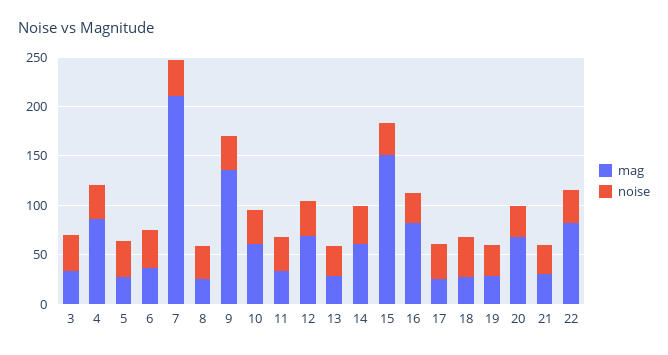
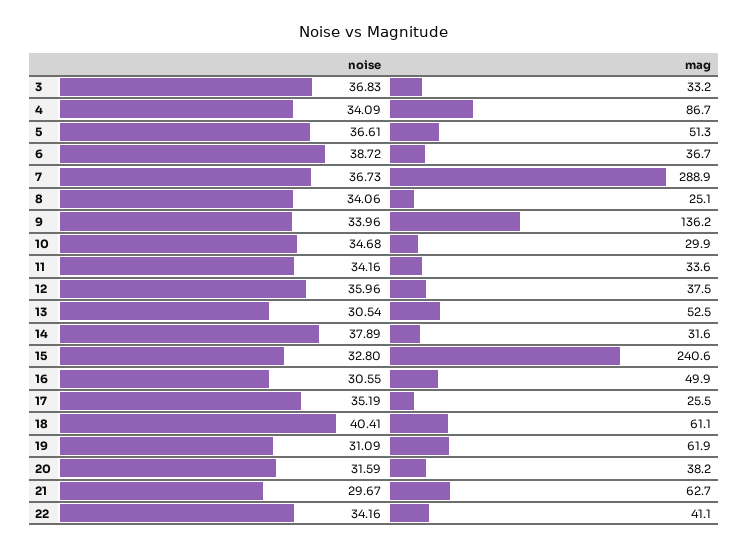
mag, 5: 30 -> 51.3
mag, 7: 210 -> 288.9
mag, 10: 60 -> 29.9
mag, 12: 70 -> 37.5
mag, 13: 30 -> 52.5
mag, 14: 60 -> 31.6
mag, 15: 150 -> 240.6
mag, 16: 80 -> 49.9
mag, 18: 30 -> 61.1
mag, 19: 30 -> 61.9
mag, 20: 70 -> 38.2
mag, 21: 30 -> 62.7
mag, 22: 80 -> 41.1

